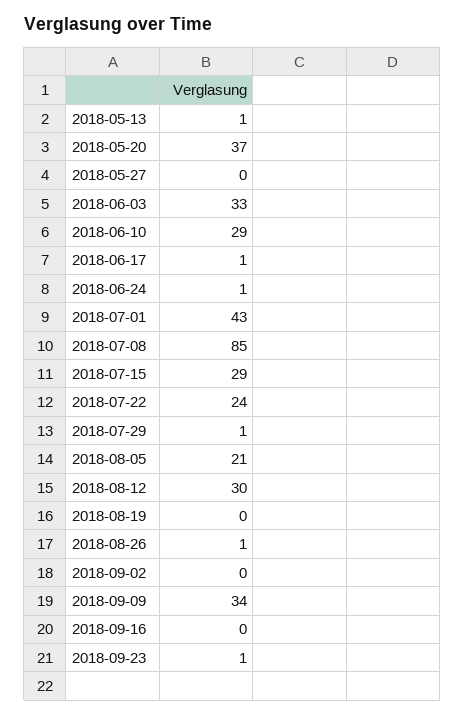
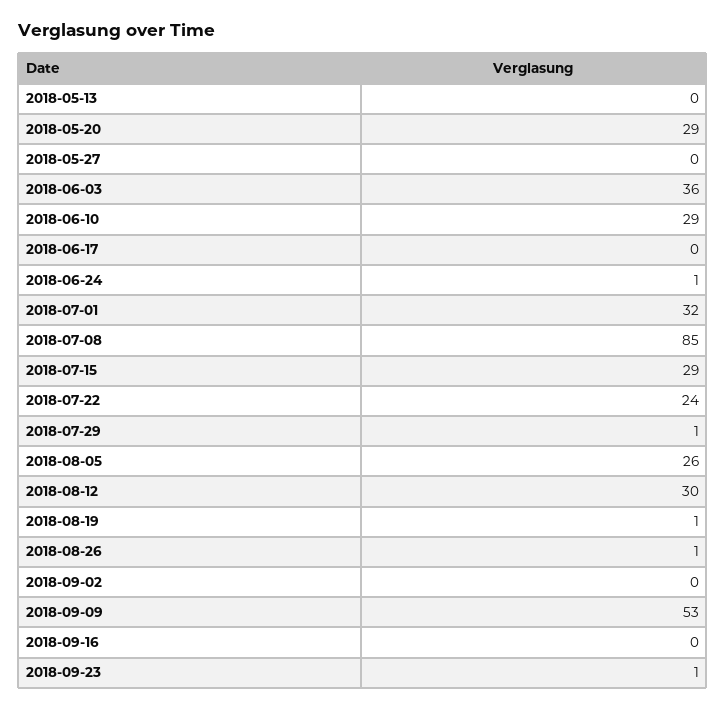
2018-05-13: 1 -> 0
2018-05-20: 37 -> 29
2018-06-03: 33 -> 36
2018-06-17: 1 -> 0
2018-07-01: 43 -> 32
2018-08-05: 21 -> 26
2018-08-19: 0 -> 1
2018-09-09: 34 -> 53

